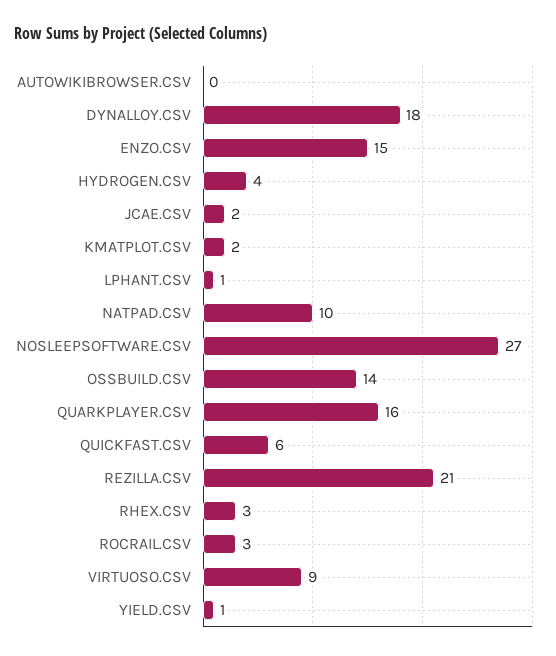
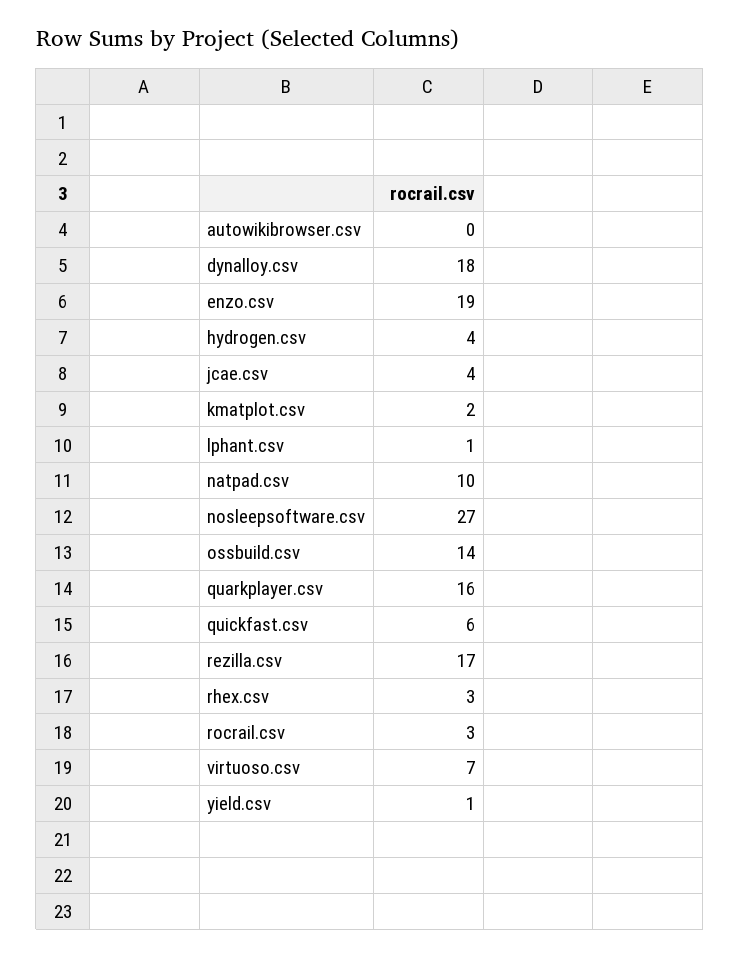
ENZO.CSV: 15 -> 19
JCAE.CSV: 2 -> 4
REZILLA.CSV: 21 -> 17
VIRTUOSO.CSV: 9 -> 7

